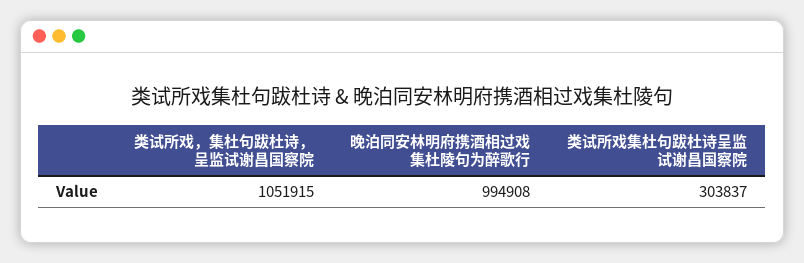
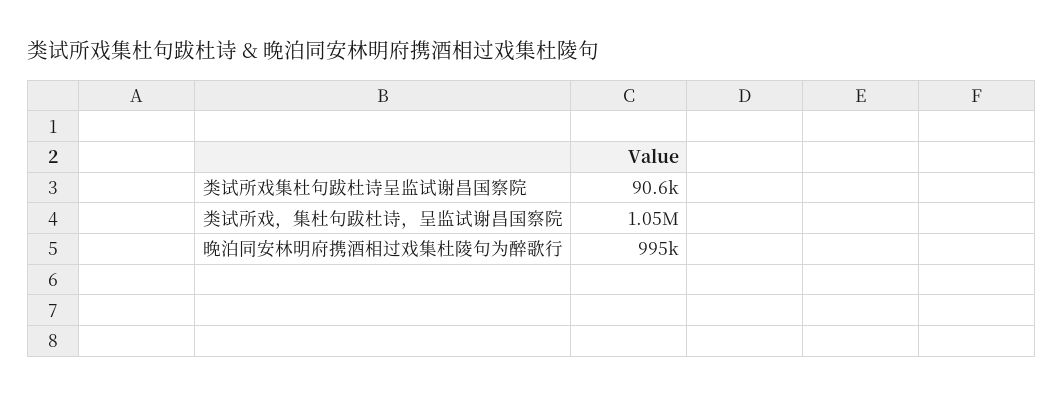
类试所戏集杜句跋杜诗呈监试谢昌国察院: 303837 -> 90600

